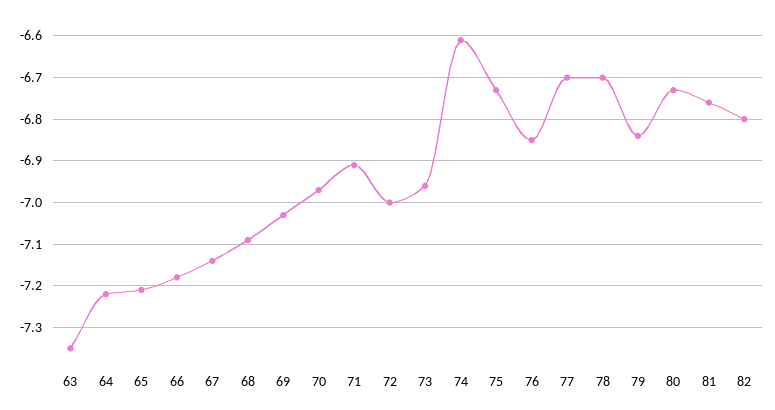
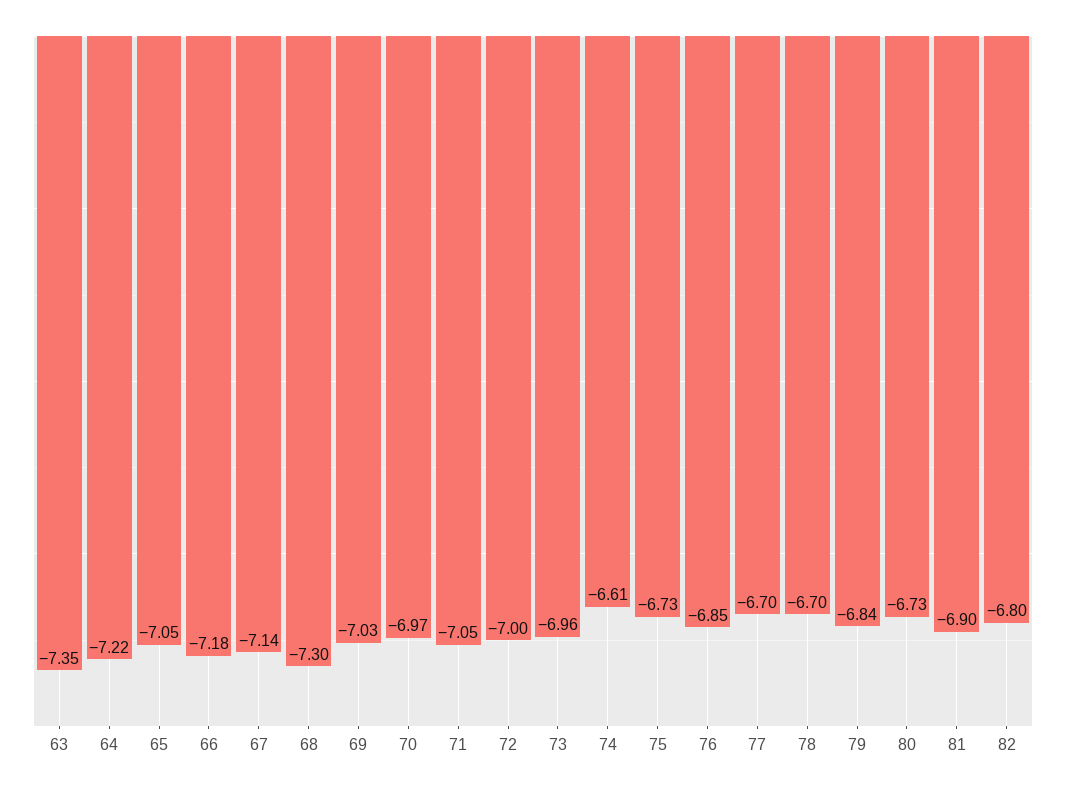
65: -7.2 -> -7.05
68: -7.1 -> -7.3
71: -6.9 -> -7.05
81: -6.75 -> -6.9

